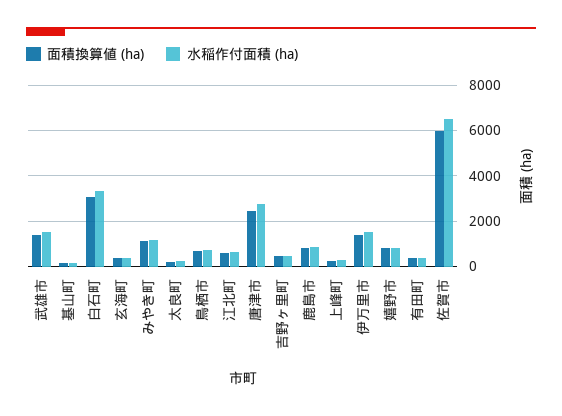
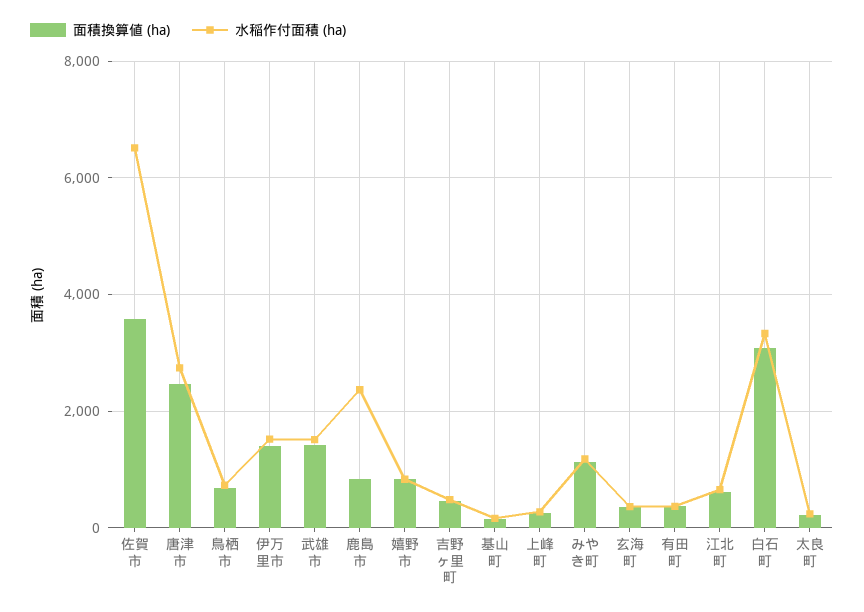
水稲作付面積 (ha), 鹿島市: 1000 -> 2400
面積換算値 (ha), 佐賀市: 6000 -> 3600

